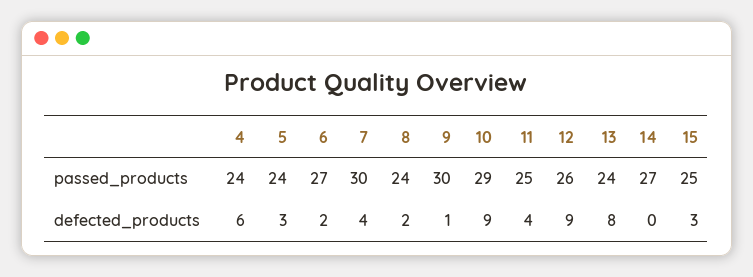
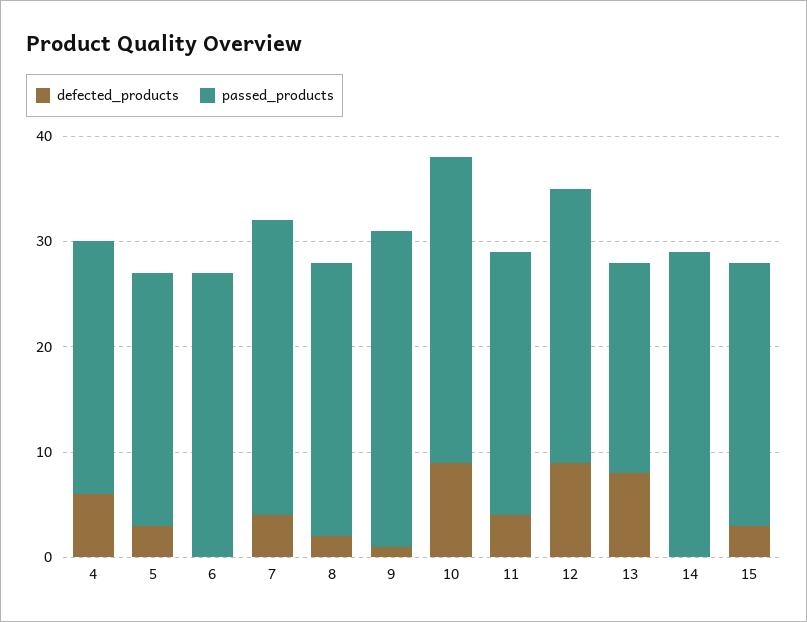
passed_products, 7: 30 -> 28
passed_products, 8: 24 -> 26
passed_products, 13: 24 -> 20
passed_products, 14: 27 -> 29
defected_products, 6: 2 -> 0

